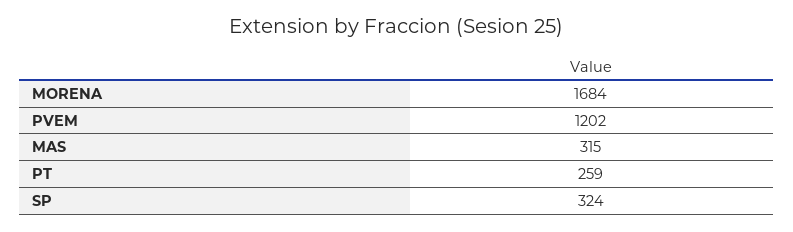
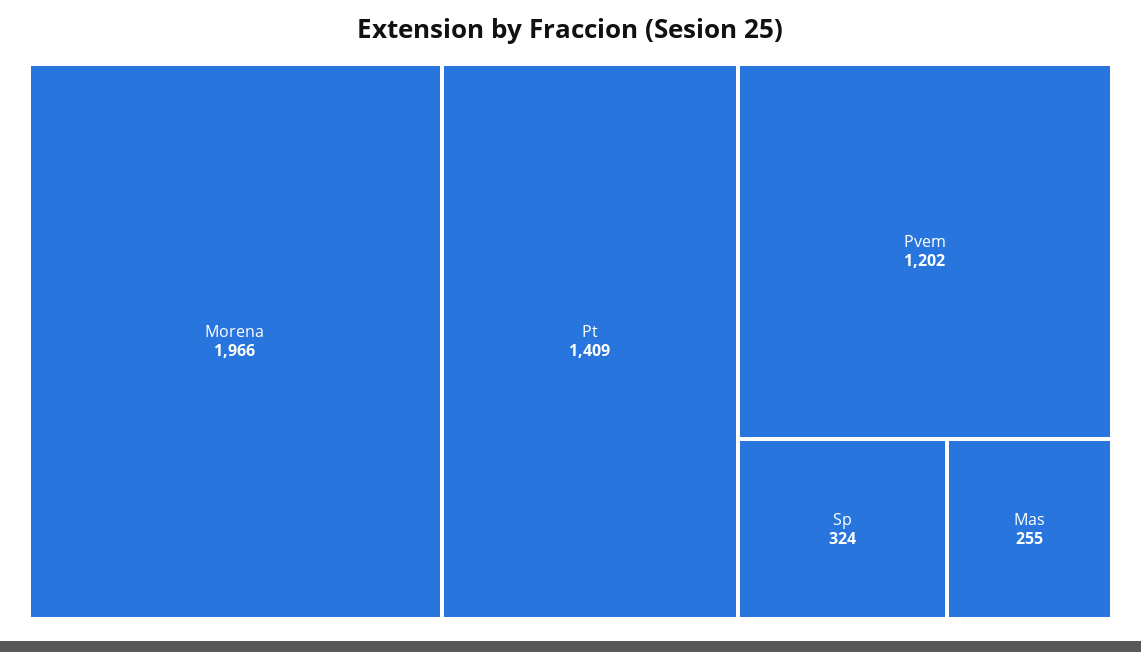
MORENA: 1684 -> 1966
MAS: 315 -> 255
PT: 259 -> 1409

